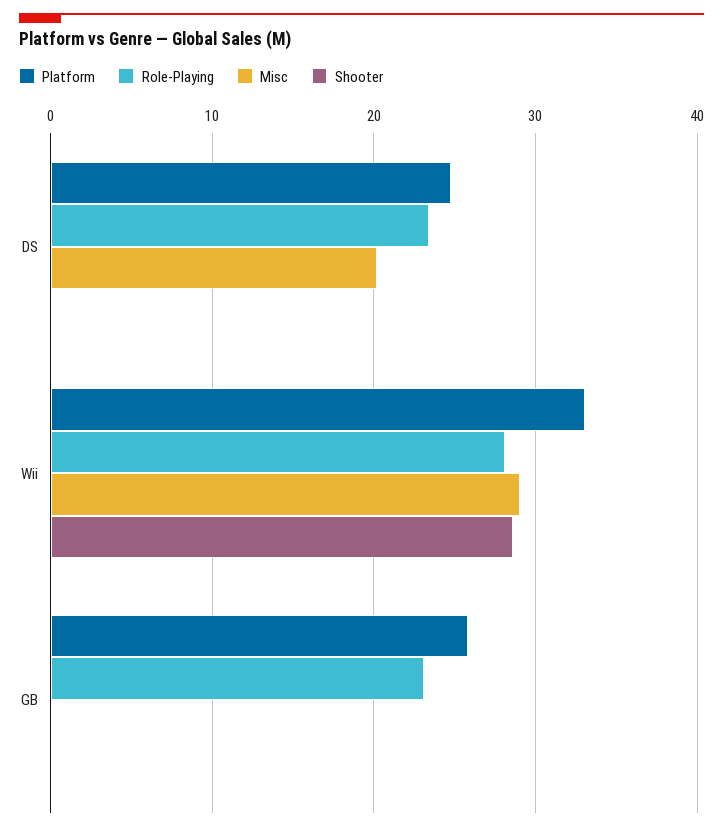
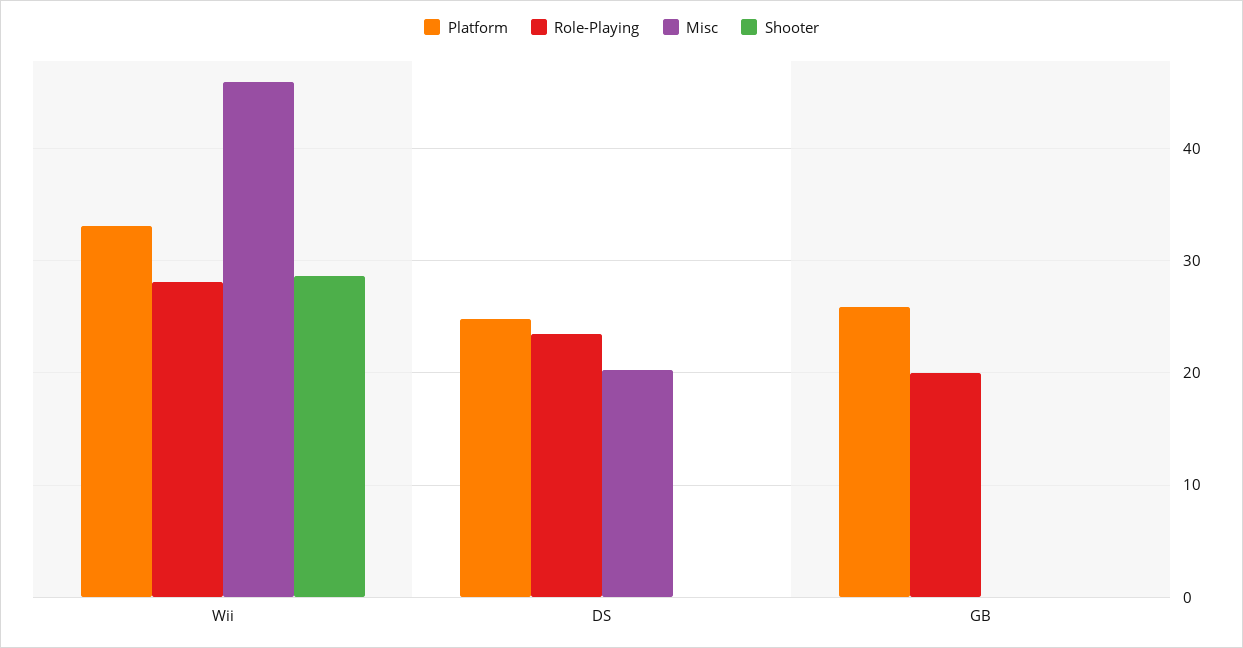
Misc, Wii: 29 -> 46
Role-Playing, GB: 23 -> 20

